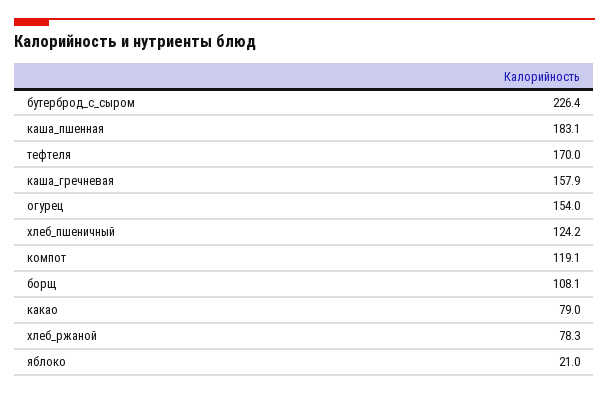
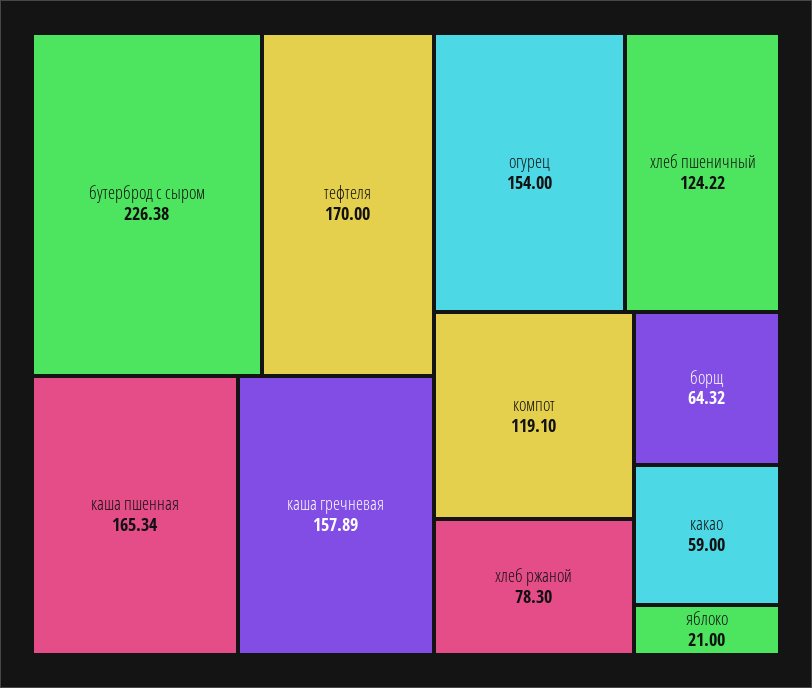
каша_пшенная: 183.1 -> 165.34
борщ: 108.1 -> 64.32
какао: 79 -> 59

